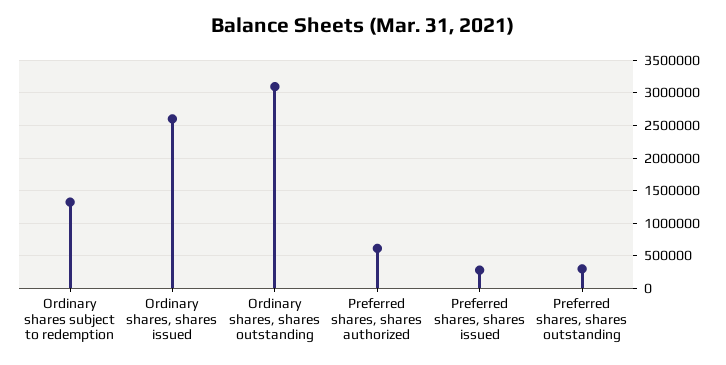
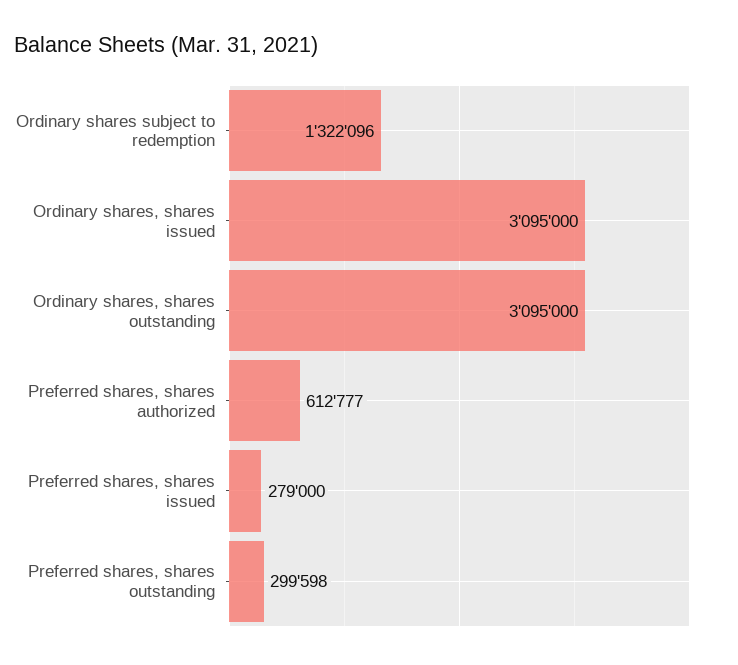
Ordinary shares, shares issued: 2600000 -> 3095000

